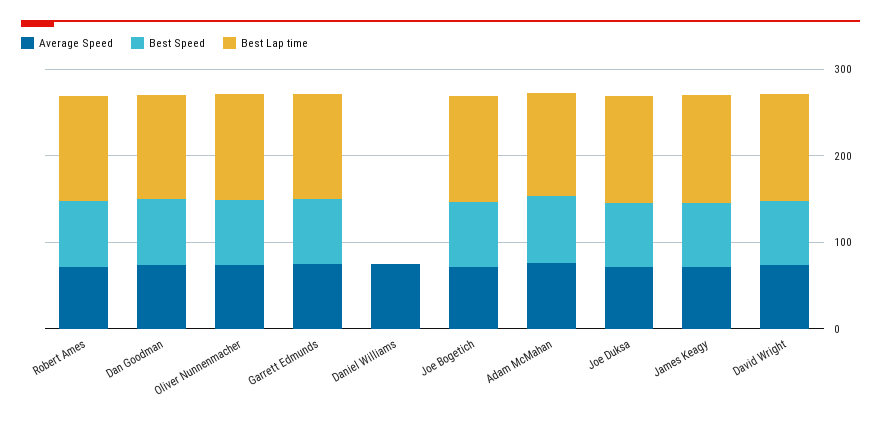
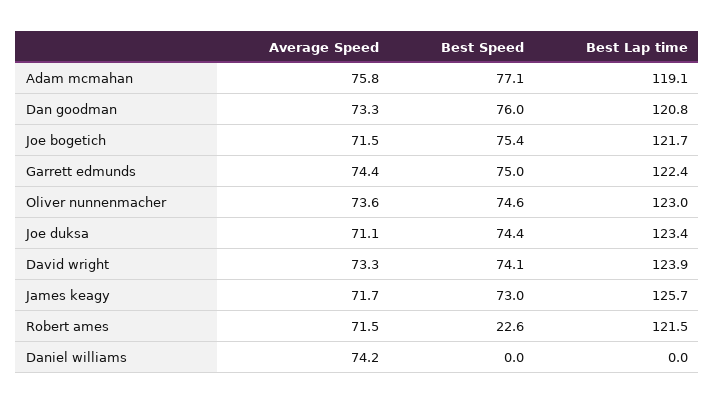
Best Speed, Robert Ames: 80 -> 22.6

